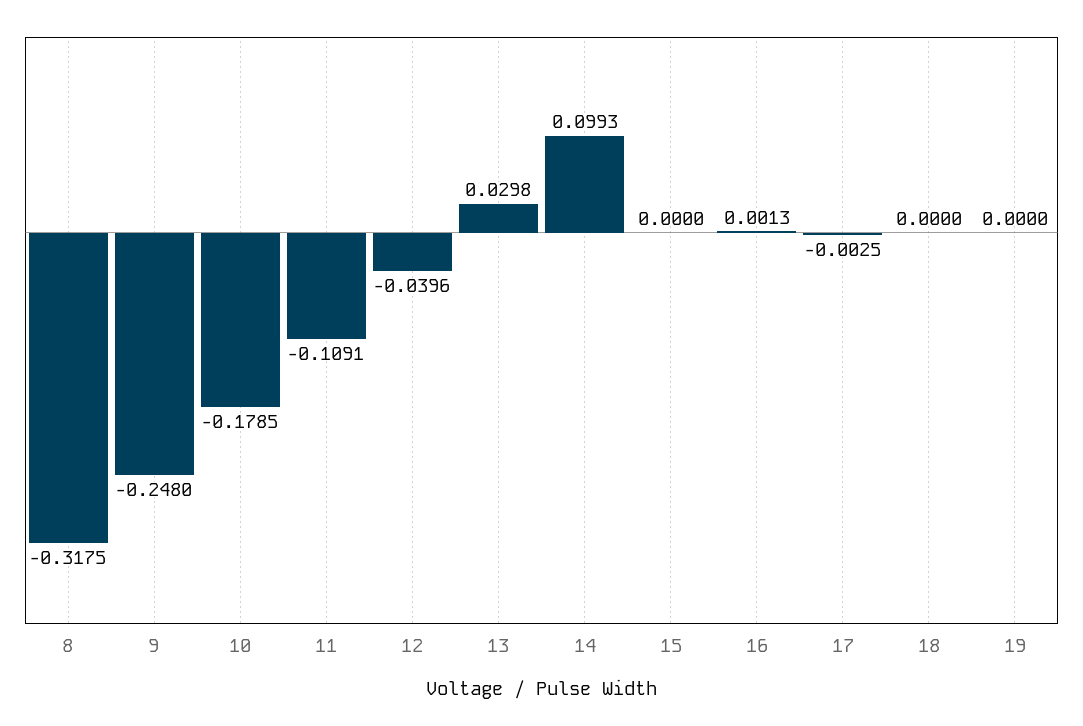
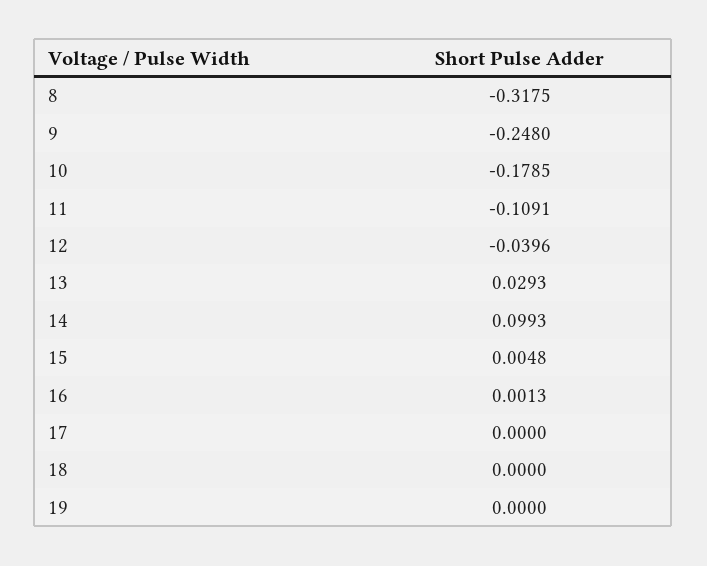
13: 0.0298 -> 0.0293
15: 0 -> 0.0048
17: -0.0025 -> 0

